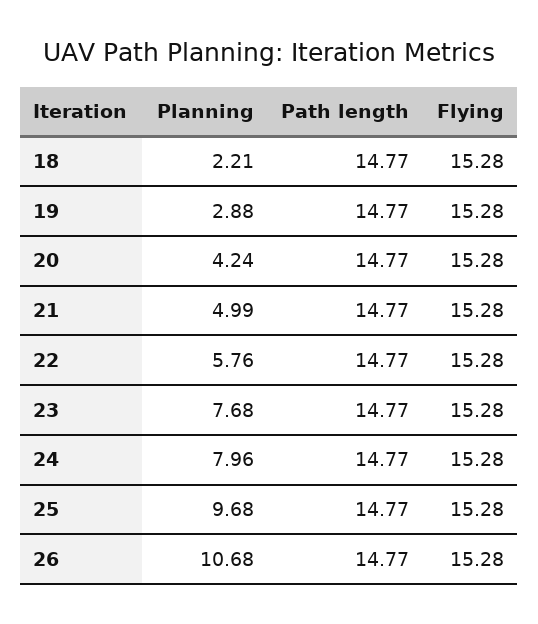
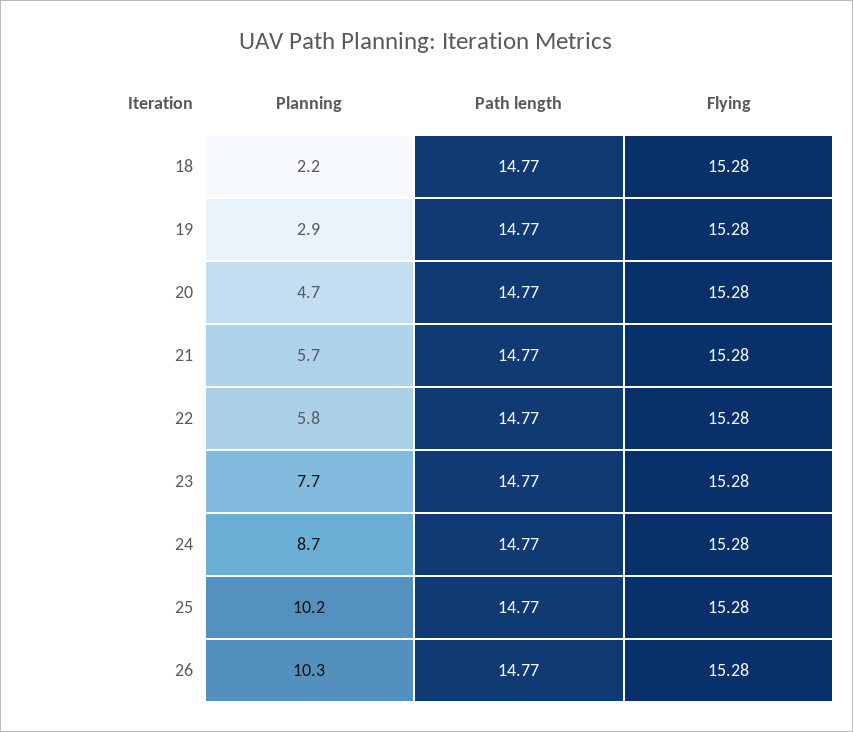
Planning, 20: 4.24 -> 4.7
Planning, 21: 4.99 -> 5.7
Planning, 24: 7.96 -> 8.7
Planning, 25: 9.68 -> 10.2
Planning, 26: 10.68 -> 10.3

